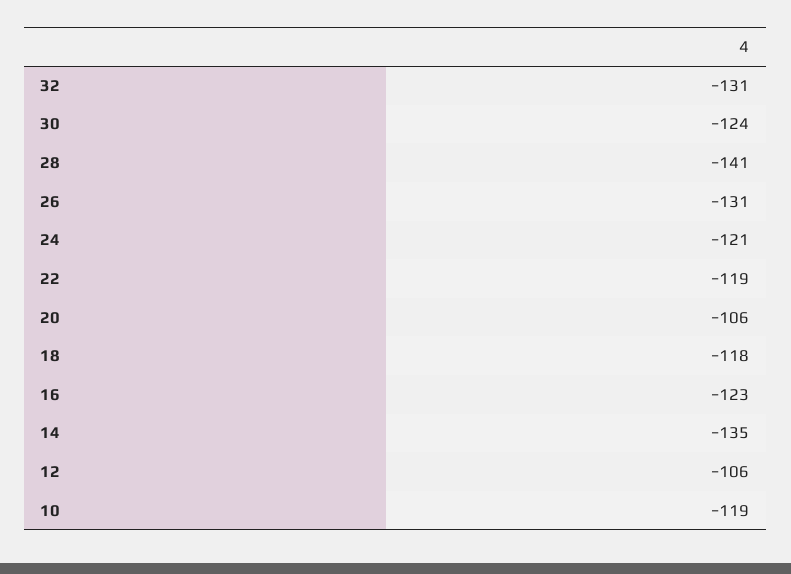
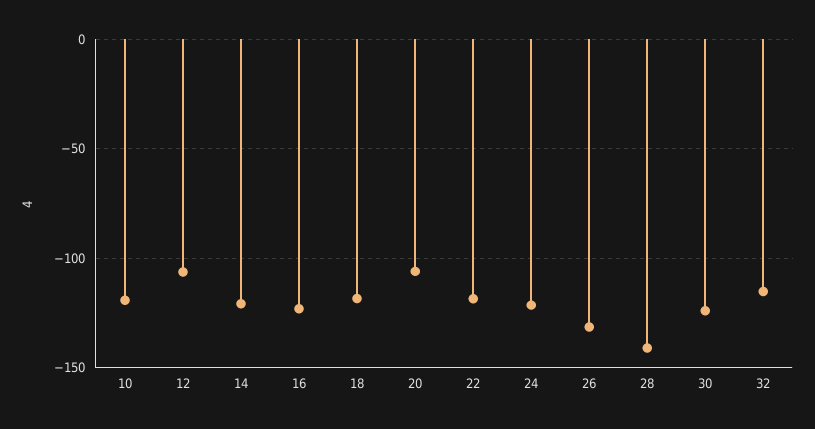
32: -131 -> -115
14: -135 -> -120

